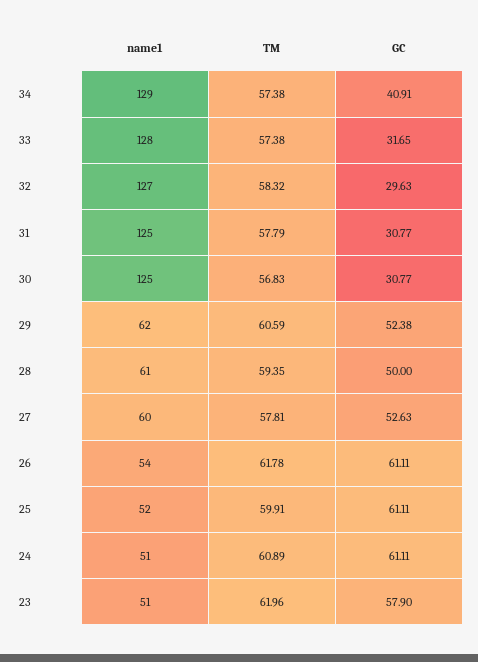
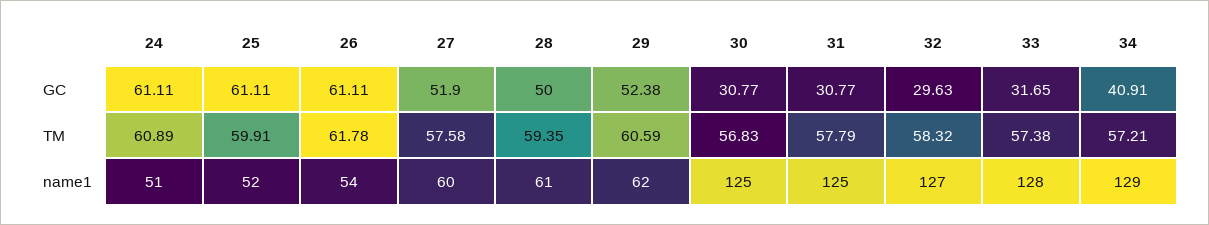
TM, 34: 57.38 -> 57.21
TM, 27: 57.81 -> 57.58
GC, 27: 52.63 -> 51.9
name1, 23: 51 -> none
TM, 23: 61.96 -> none
GC, 23: 57.9 -> none

